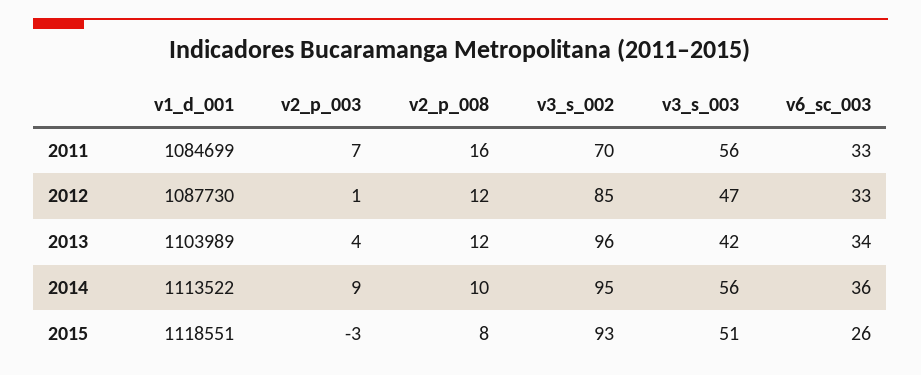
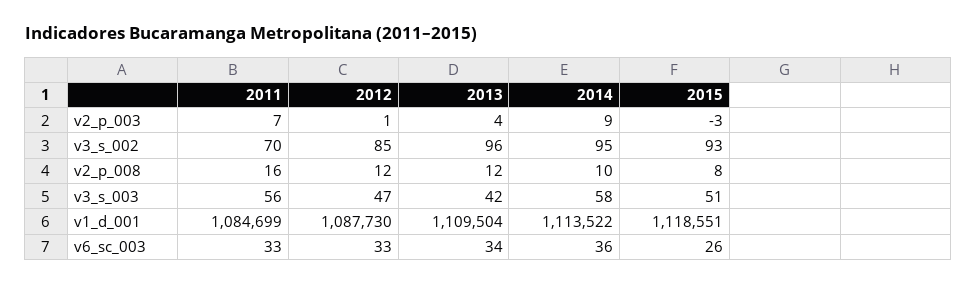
v1_d_001, 2013: 1103989 -> 1109504
v3_s_003, 2014: 56 -> 58

